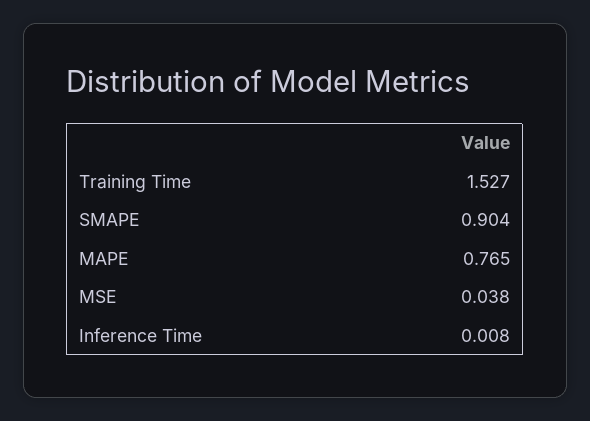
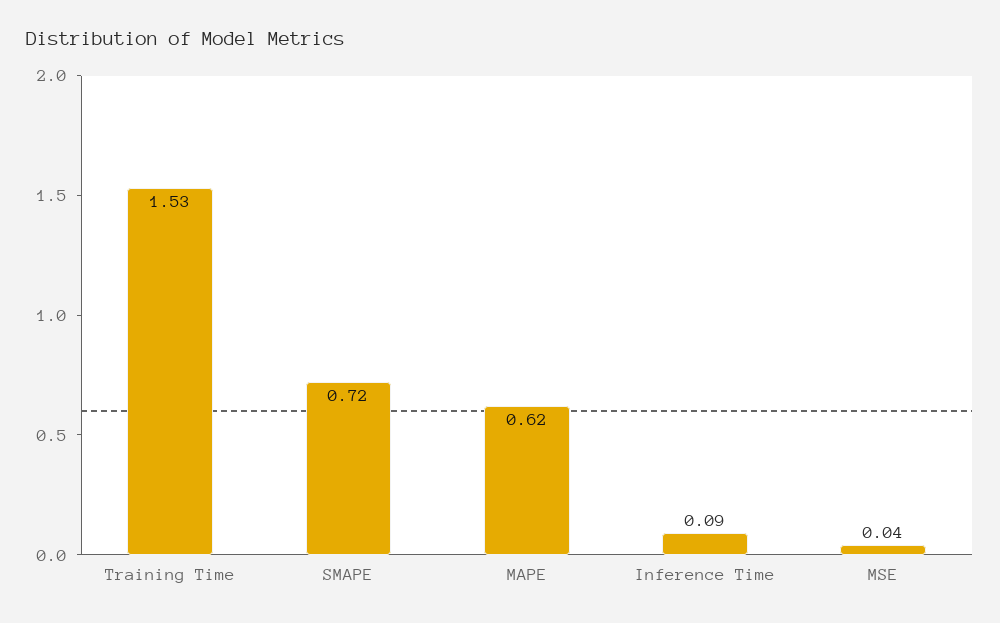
SMAPE: 0.904 -> 0.72
MAPE: 0.765 -> 0.62
Inference Time: 0.008 -> 0.09

